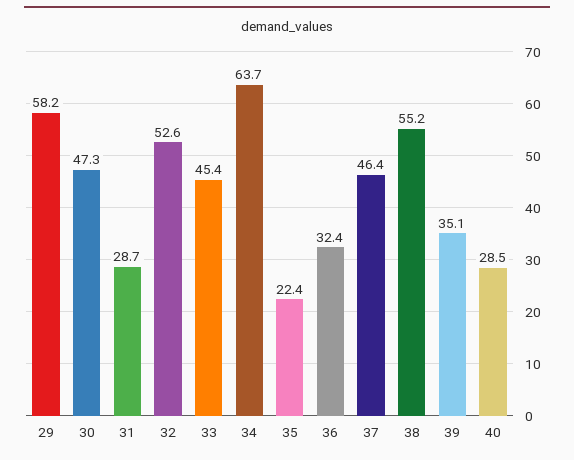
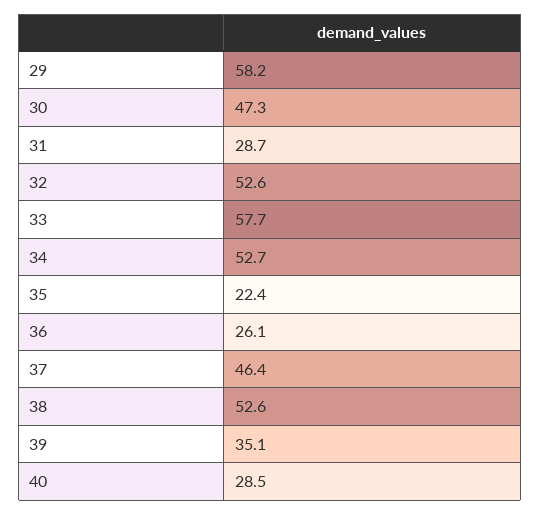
33: 45.4 -> 57.7
34: 63.7 -> 52.7
36: 32.4 -> 26.1
38: 55.2 -> 52.6

